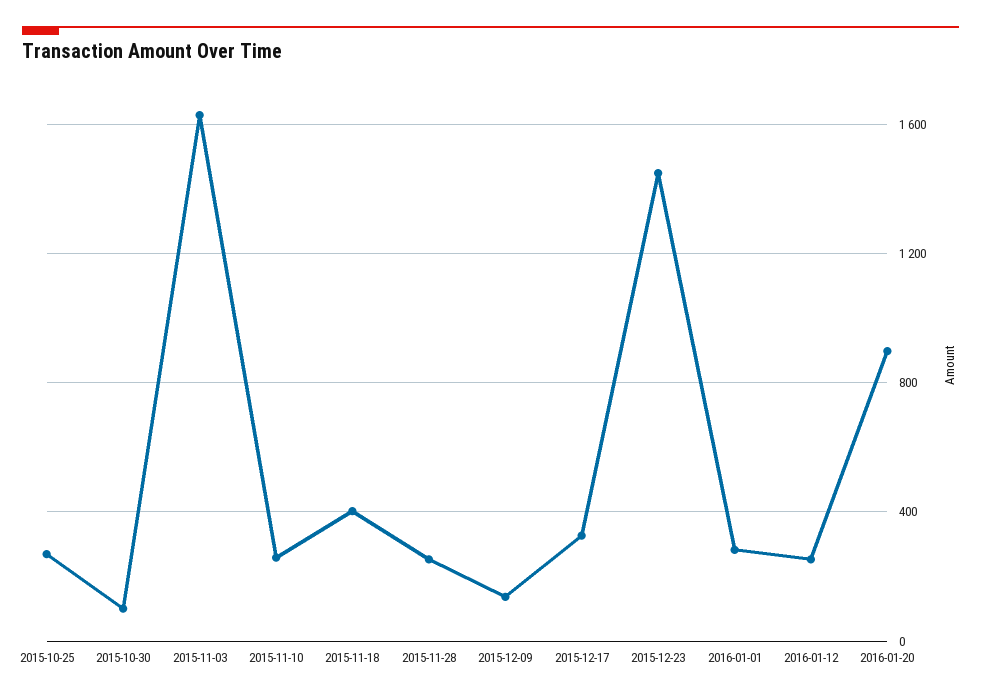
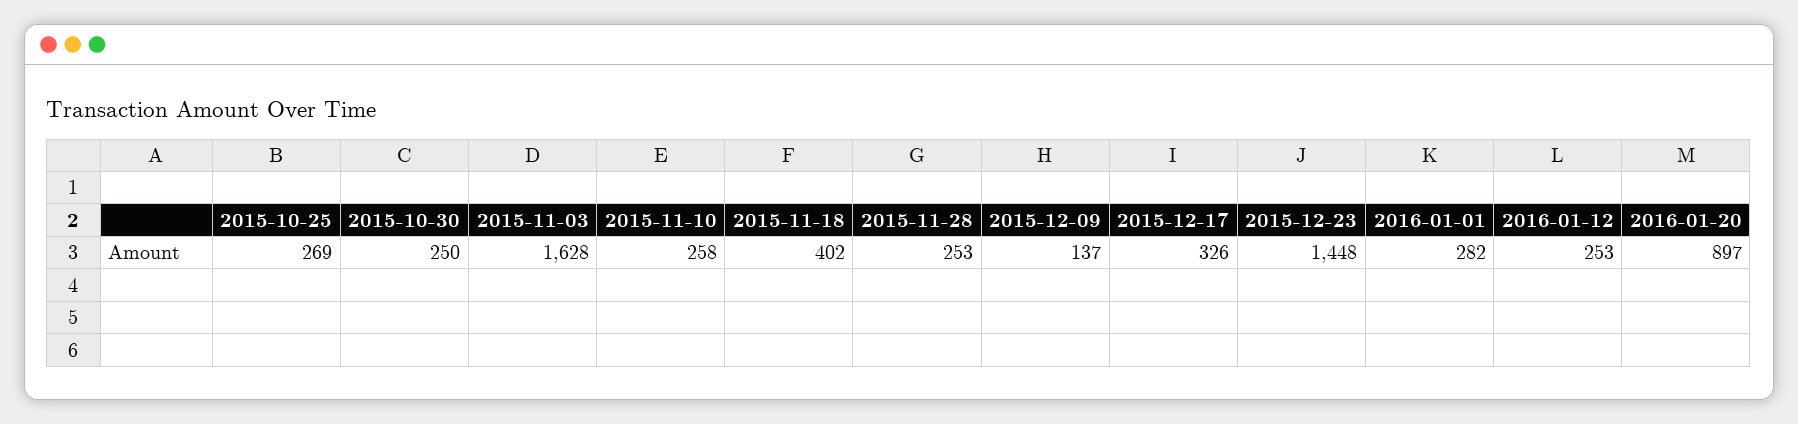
2015-10-30: 100 -> 250

